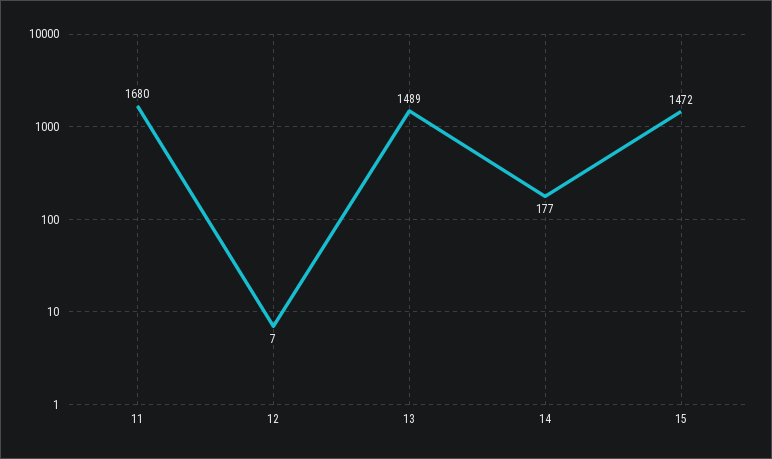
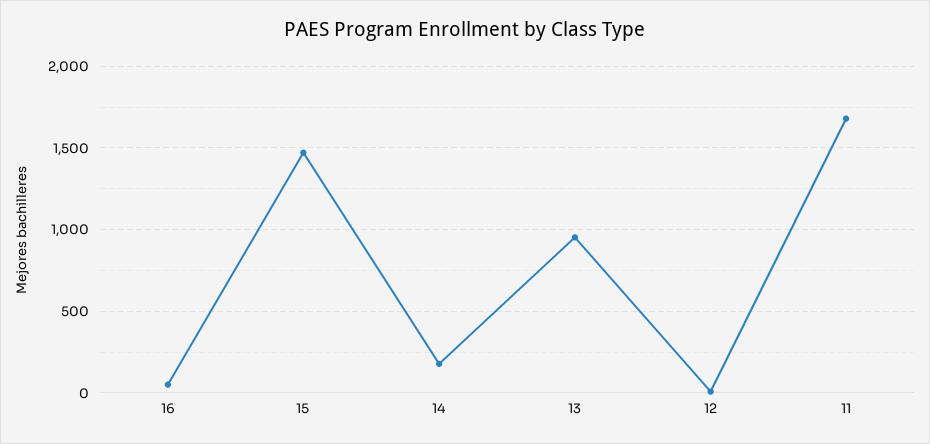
13: 1489 -> 950
16: none -> 50

